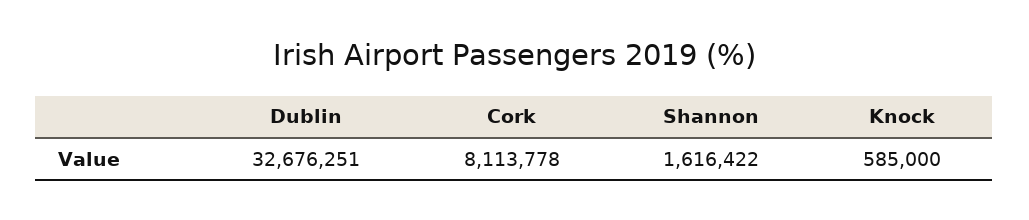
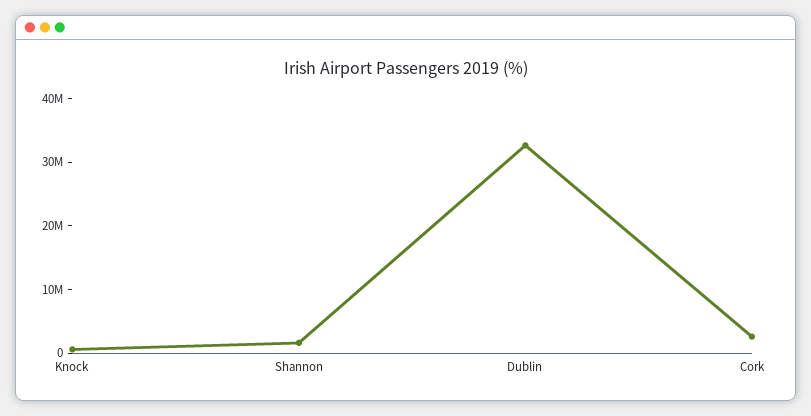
Cork: 8113778 -> 2000000

